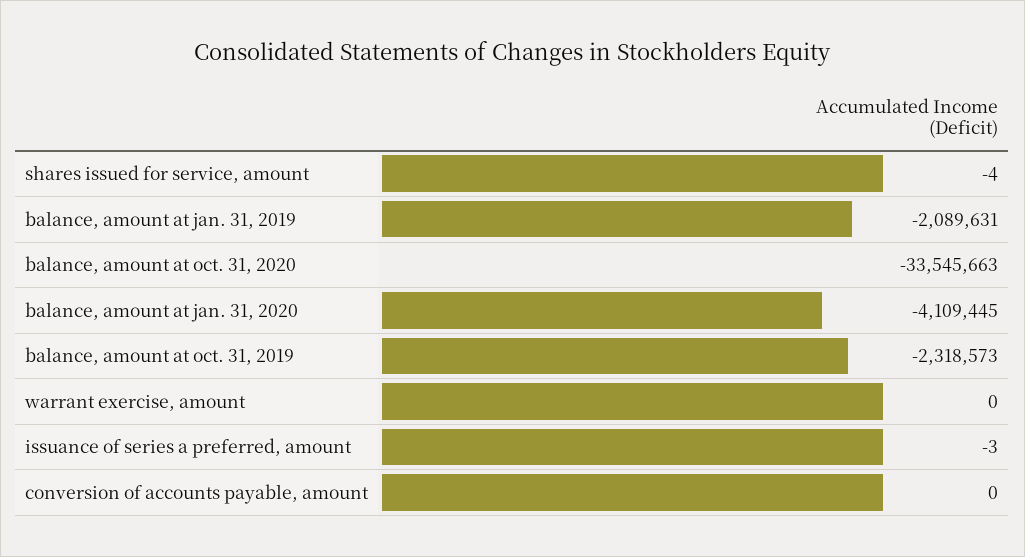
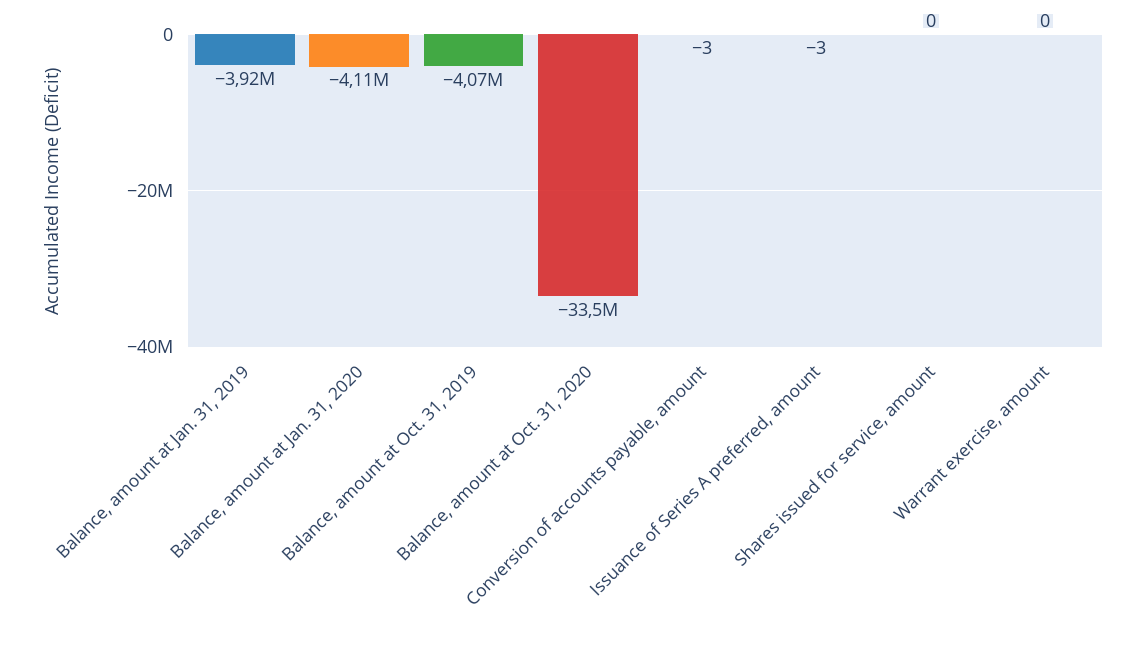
shares issued for service, amount: -4 -> 0
balance, amount at jan. 31, 2019: -2089631 -> -3920000
balance, amount at oct. 31, 2019: -2318573 -> -4070000
conversion of accounts payable, amount: 0 -> -3

